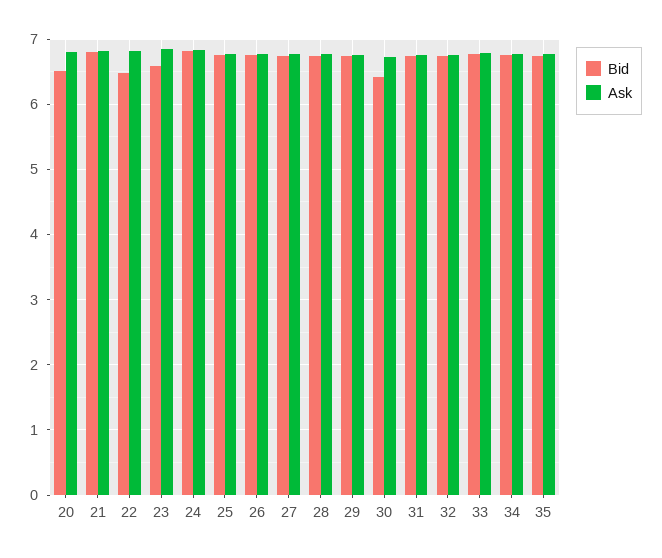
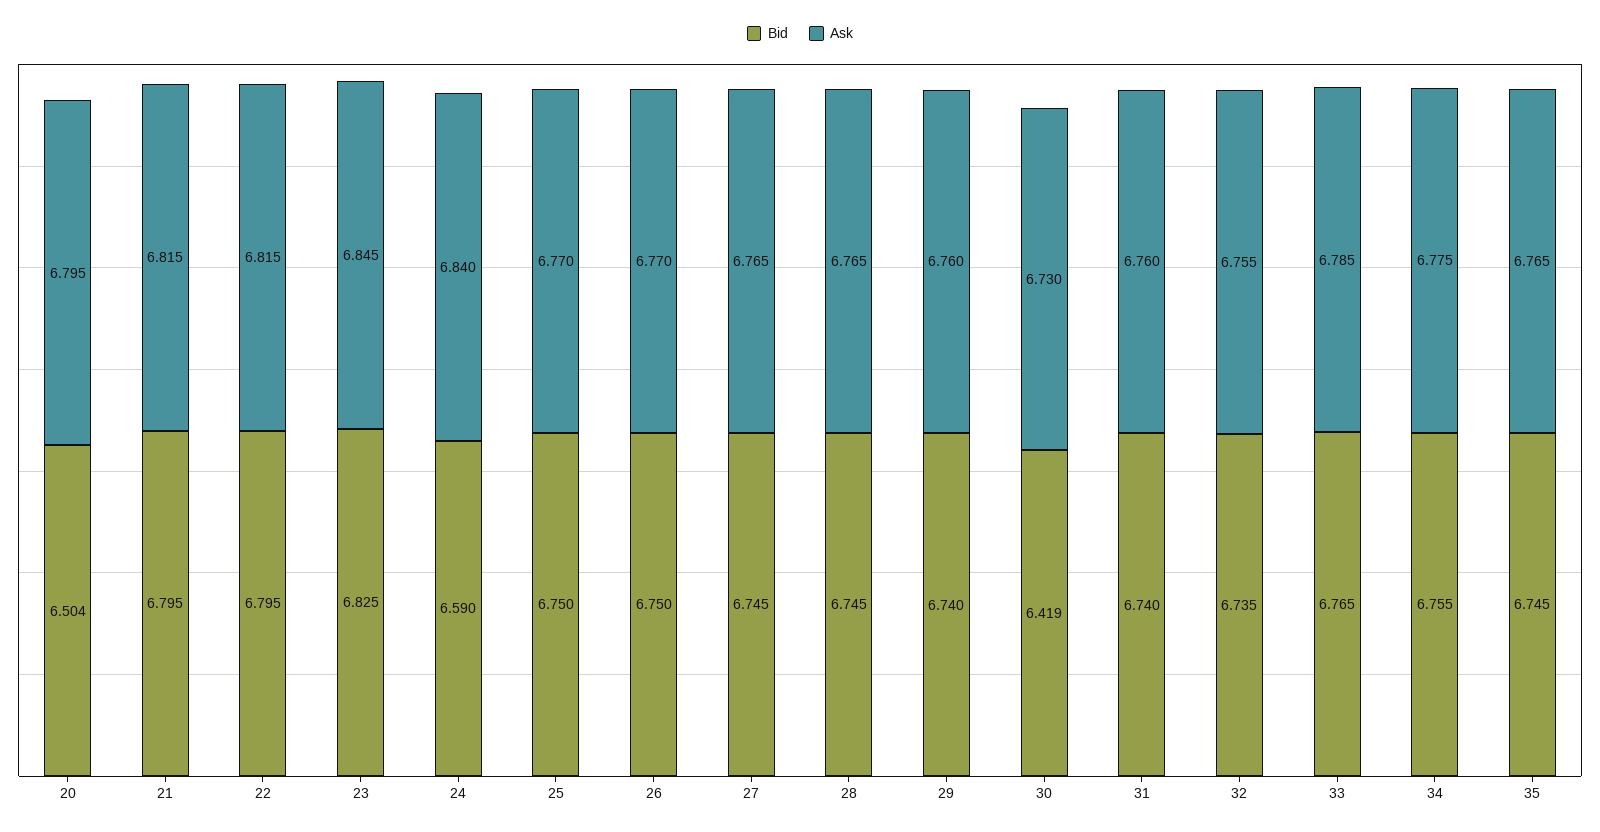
Bid, 22: 6.5 -> 6.795
Bid, 23: 6.6 -> 6.825
Bid, 24: 6.8 -> 6.59

